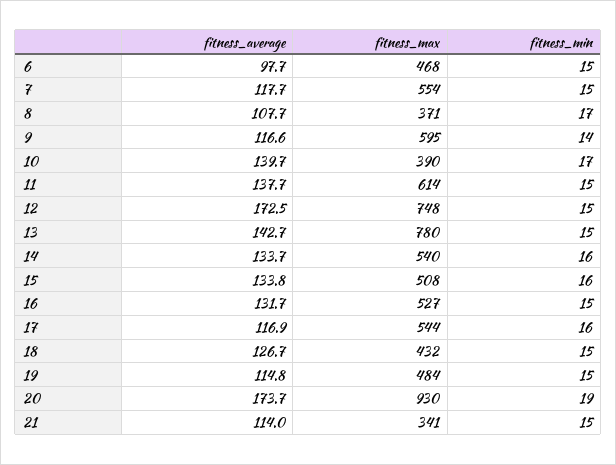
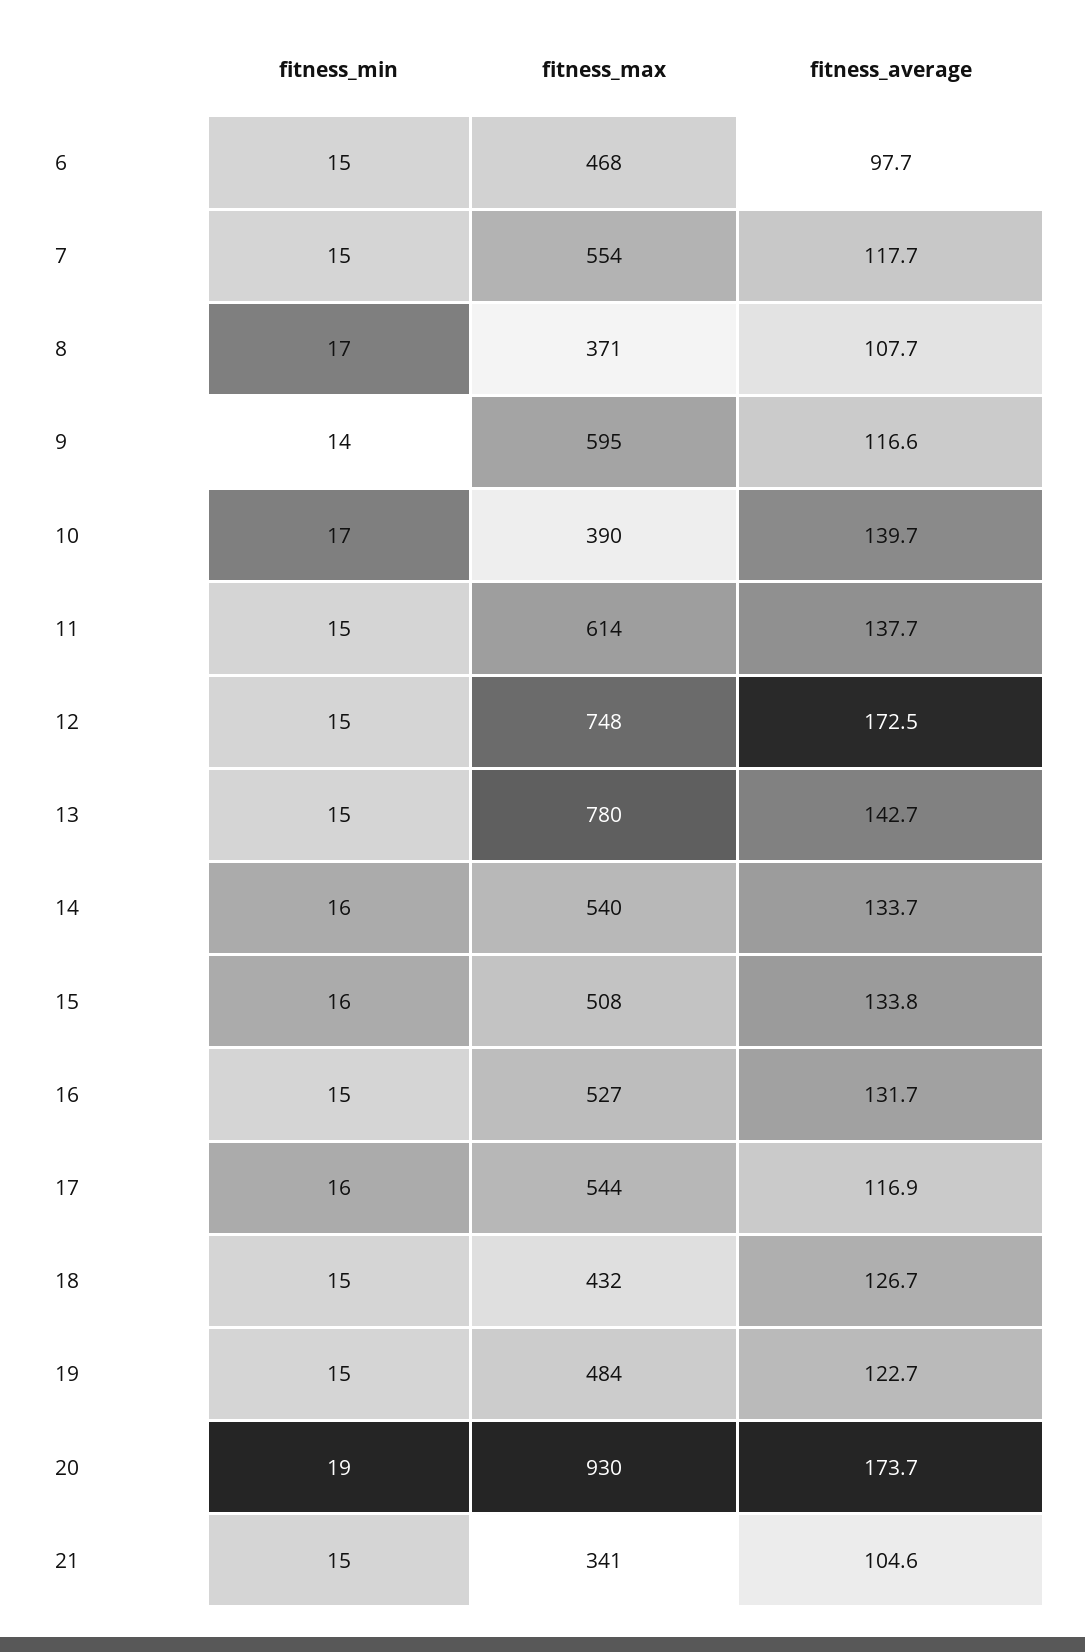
fitness_average, 19: 114.8 -> 122.7
fitness_average, 21: 114 -> 104.6

